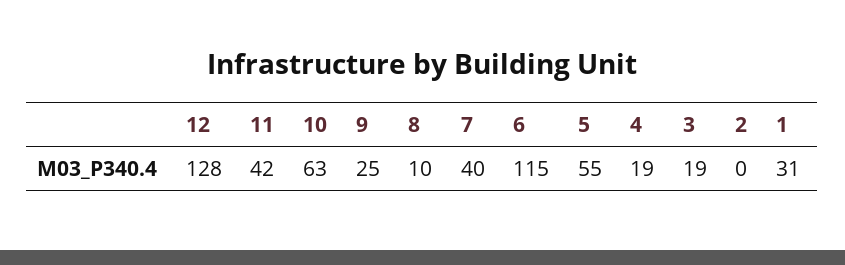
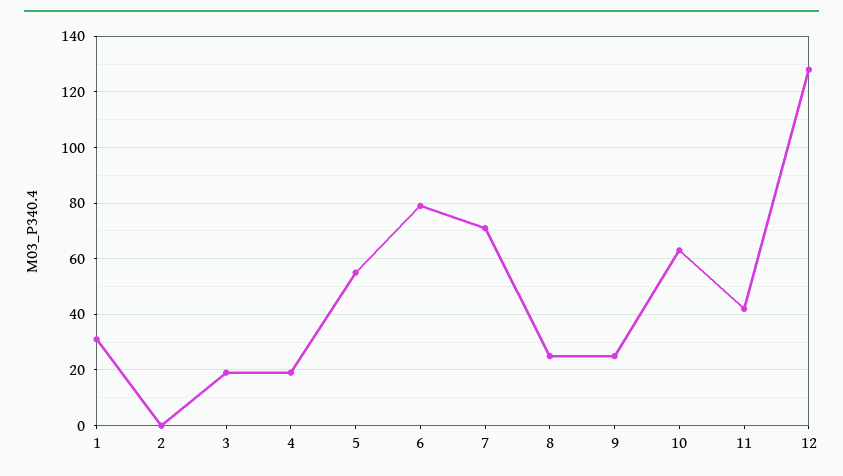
8: 10 -> 25
7: 40 -> 70
6: 115 -> 80

